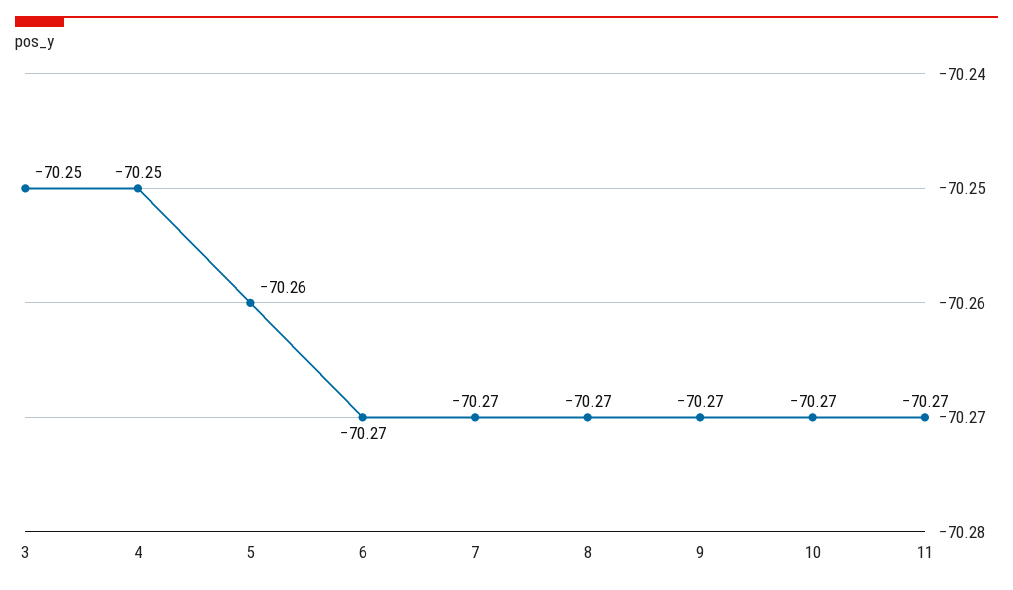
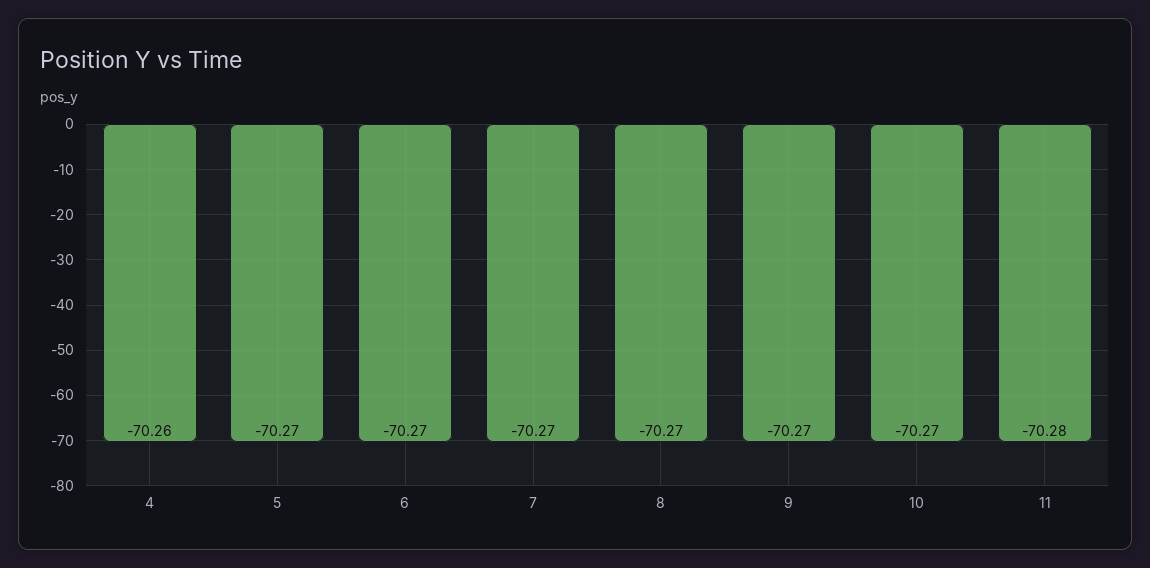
3: -70.25 -> none
4: -70.25 -> -70.26
5: -70.26 -> -70.27
11: -70.27 -> -70.28

